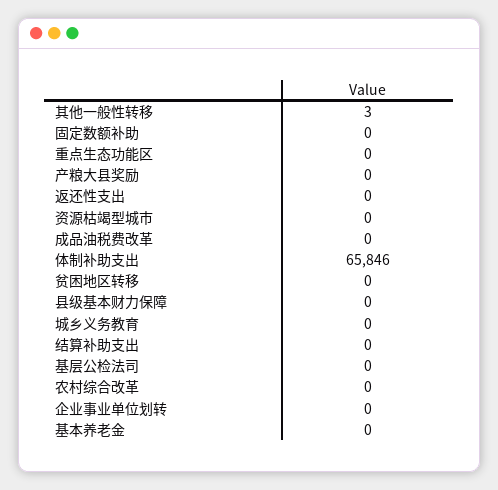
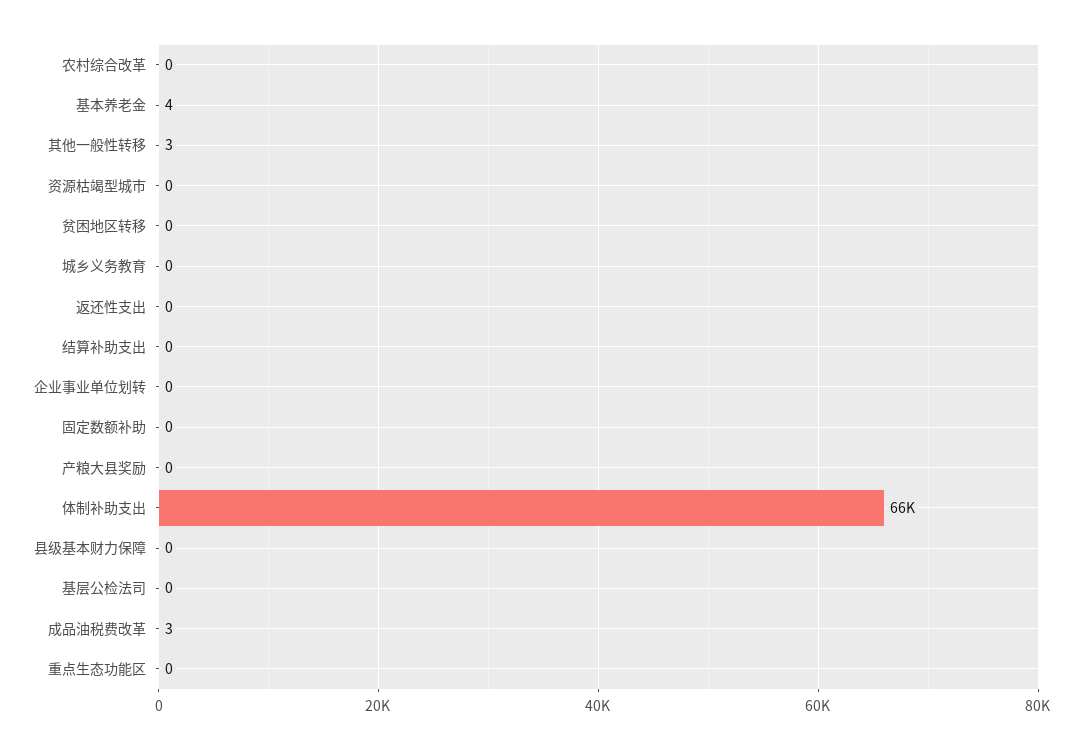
成品油税费改革: 0 -> 3
基本养老金: 0 -> 4

